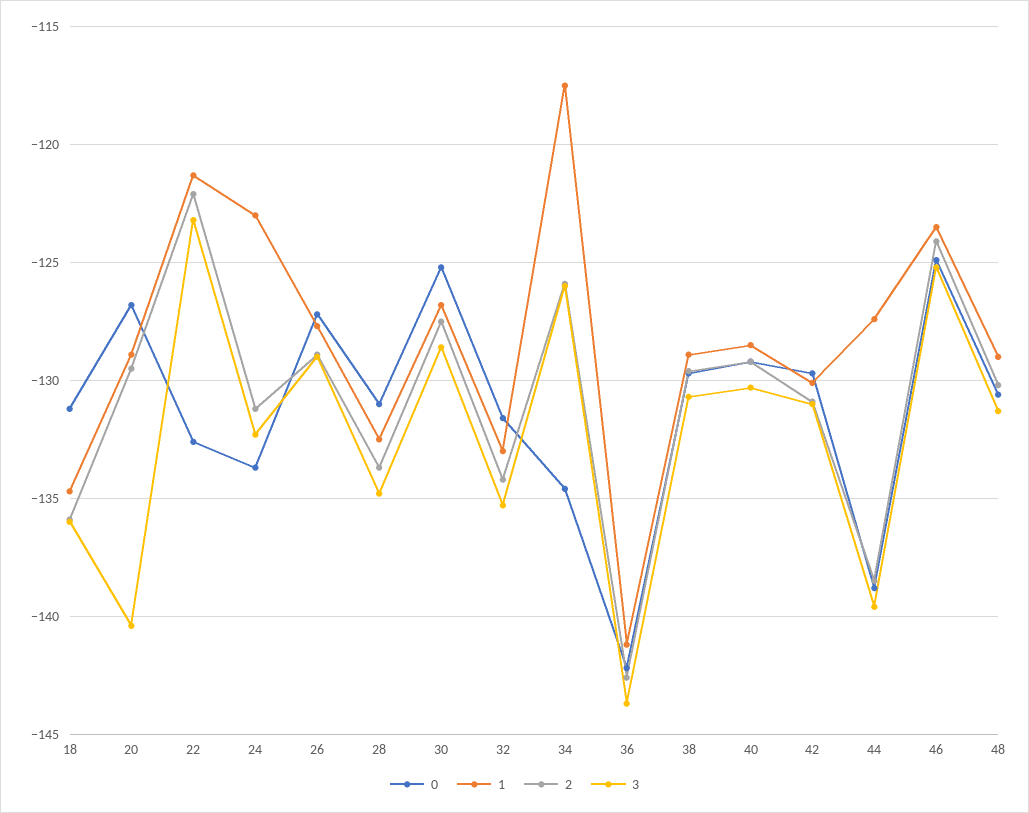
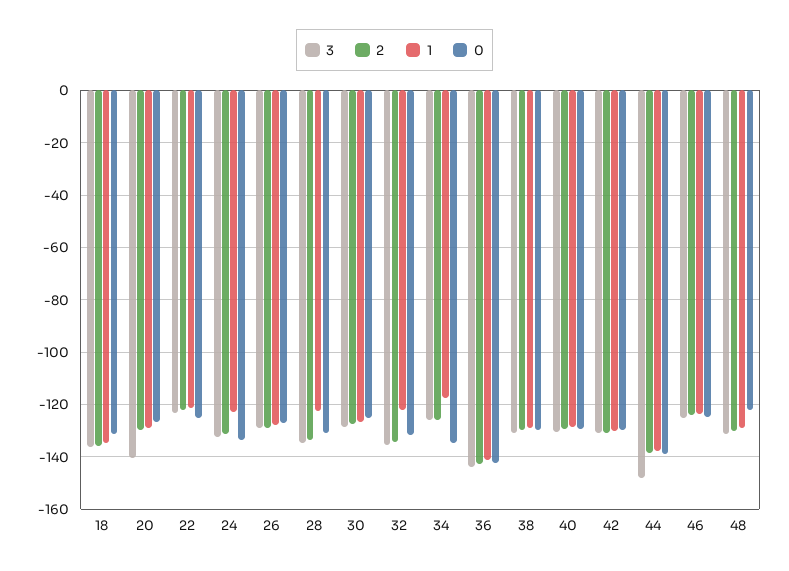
0, 22: -132.5 -> -125
1, 28: -132.5 -> -122.5
1, 32: -133 -> -122.5
1, 44: -127.5 -> -137.5
3, 44: -139.5 -> -147.5
0, 48: -130.5 -> -122.5

